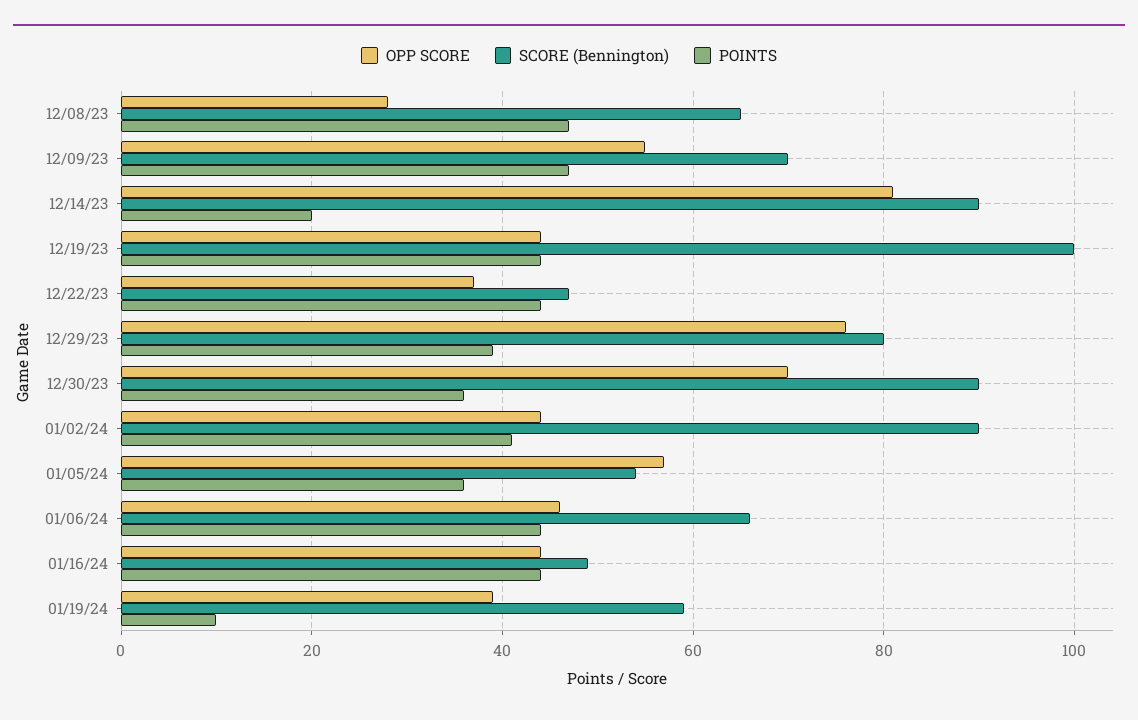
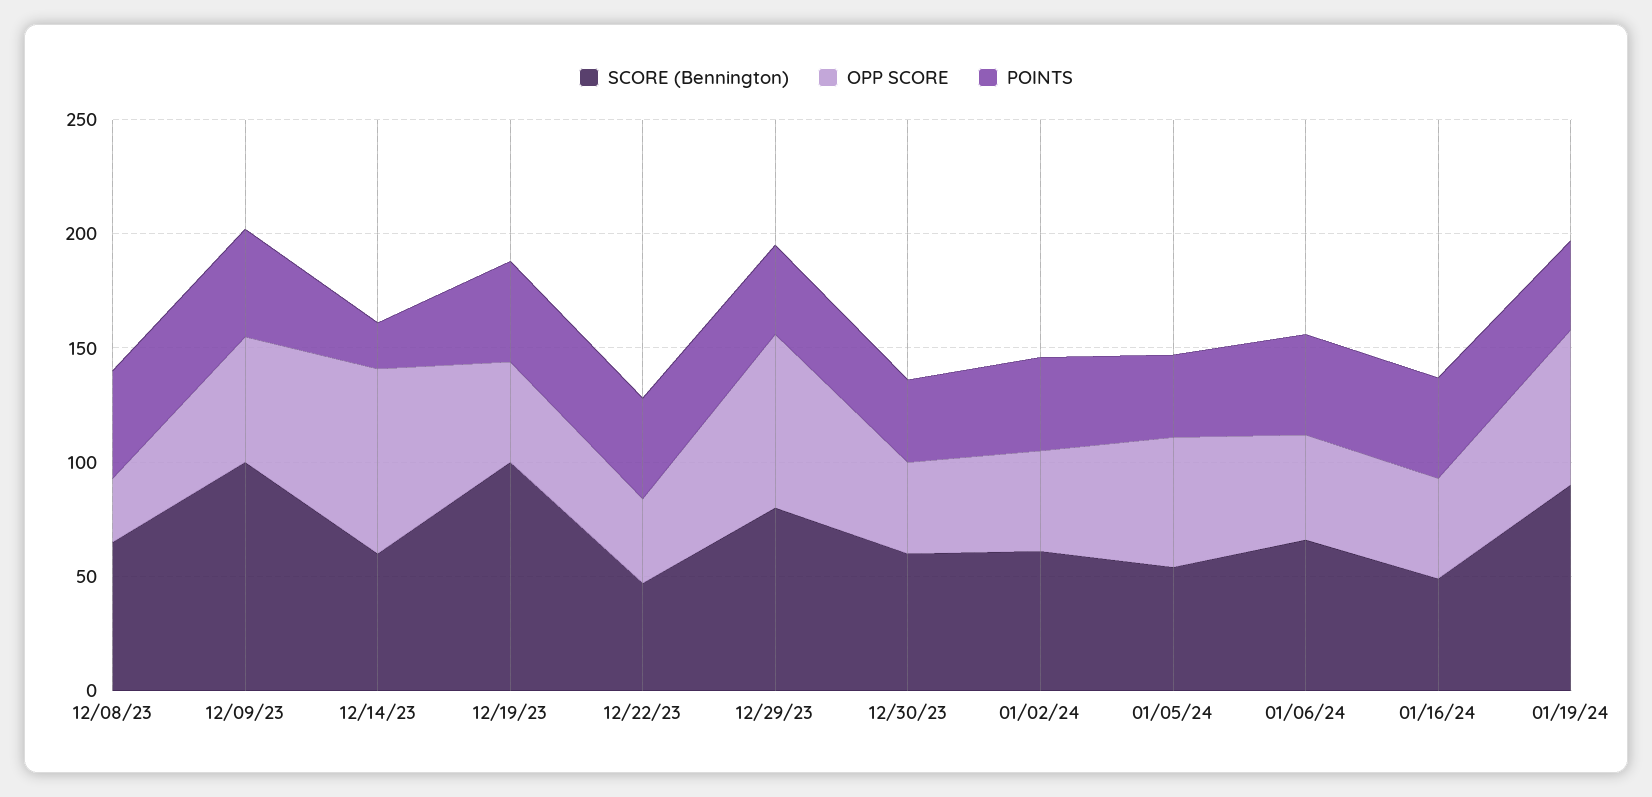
SCORE (Bennington), 12/09/23: 70 -> 100
SCORE (Bennington), 12/14/23: 90 -> 60
OPP SCORE, 12/30/23: 70 -> 40
SCORE (Bennington), 12/30/23: 90 -> 60
SCORE (Bennington), 01/02/24: 90 -> 60
OPP SCORE, 01/19/24: 40 -> 70
SCORE (Bennington), 01/19/24: 60 -> 90
POINTS, 01/19/24: 10 -> 40

